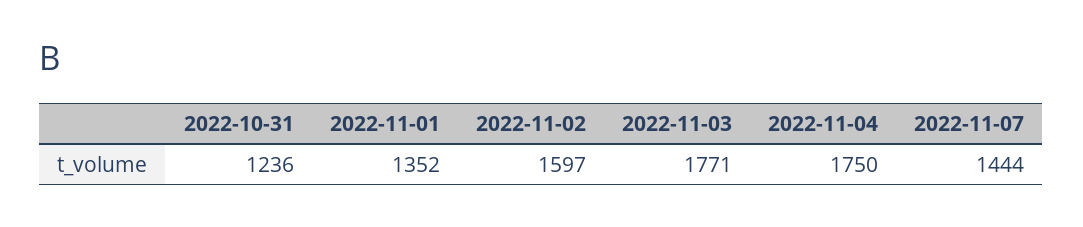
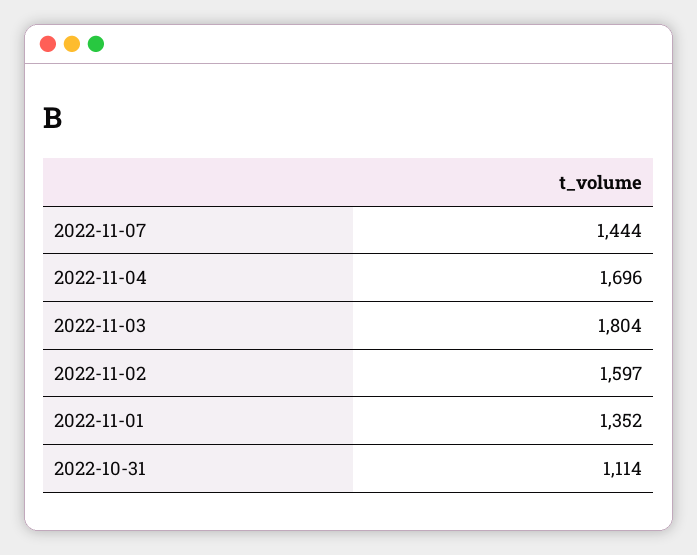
2022-10-31: 1236 -> 1114
2022-11-03: 1771 -> 1804
2022-11-04: 1750 -> 1696

